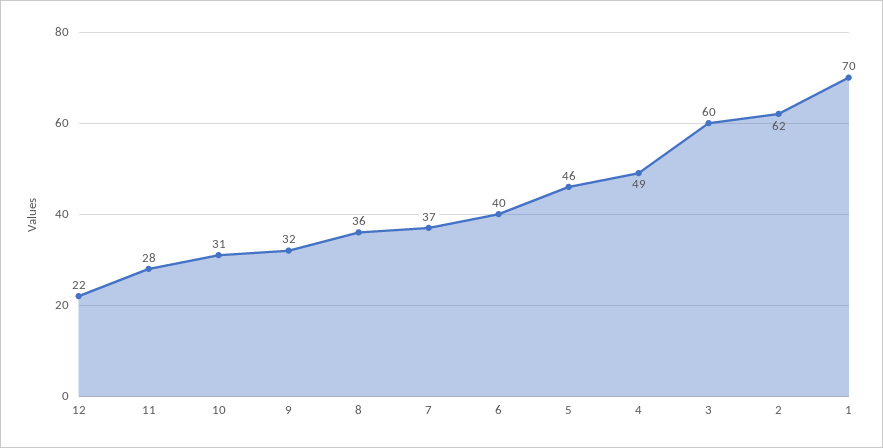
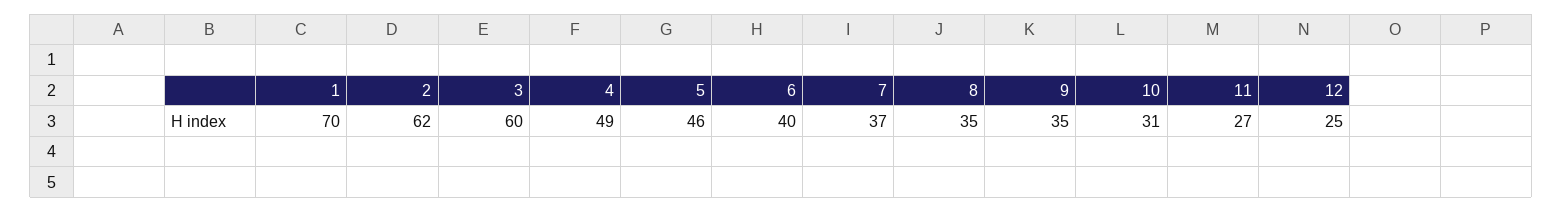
12: 22 -> 25
11: 28 -> 27
9: 32 -> 35
8: 36 -> 35

